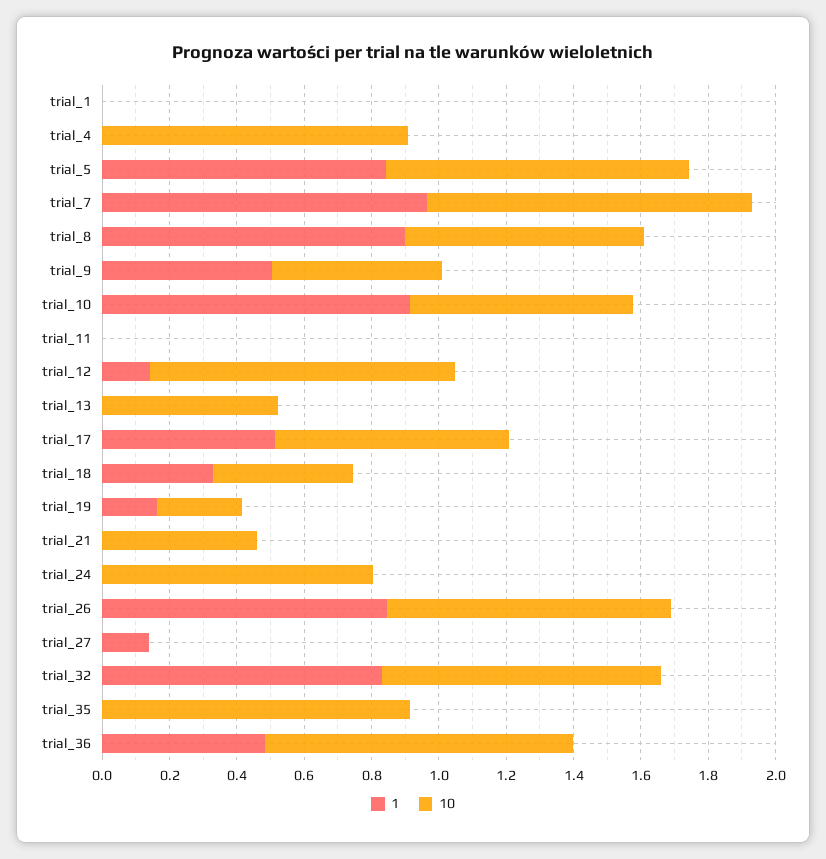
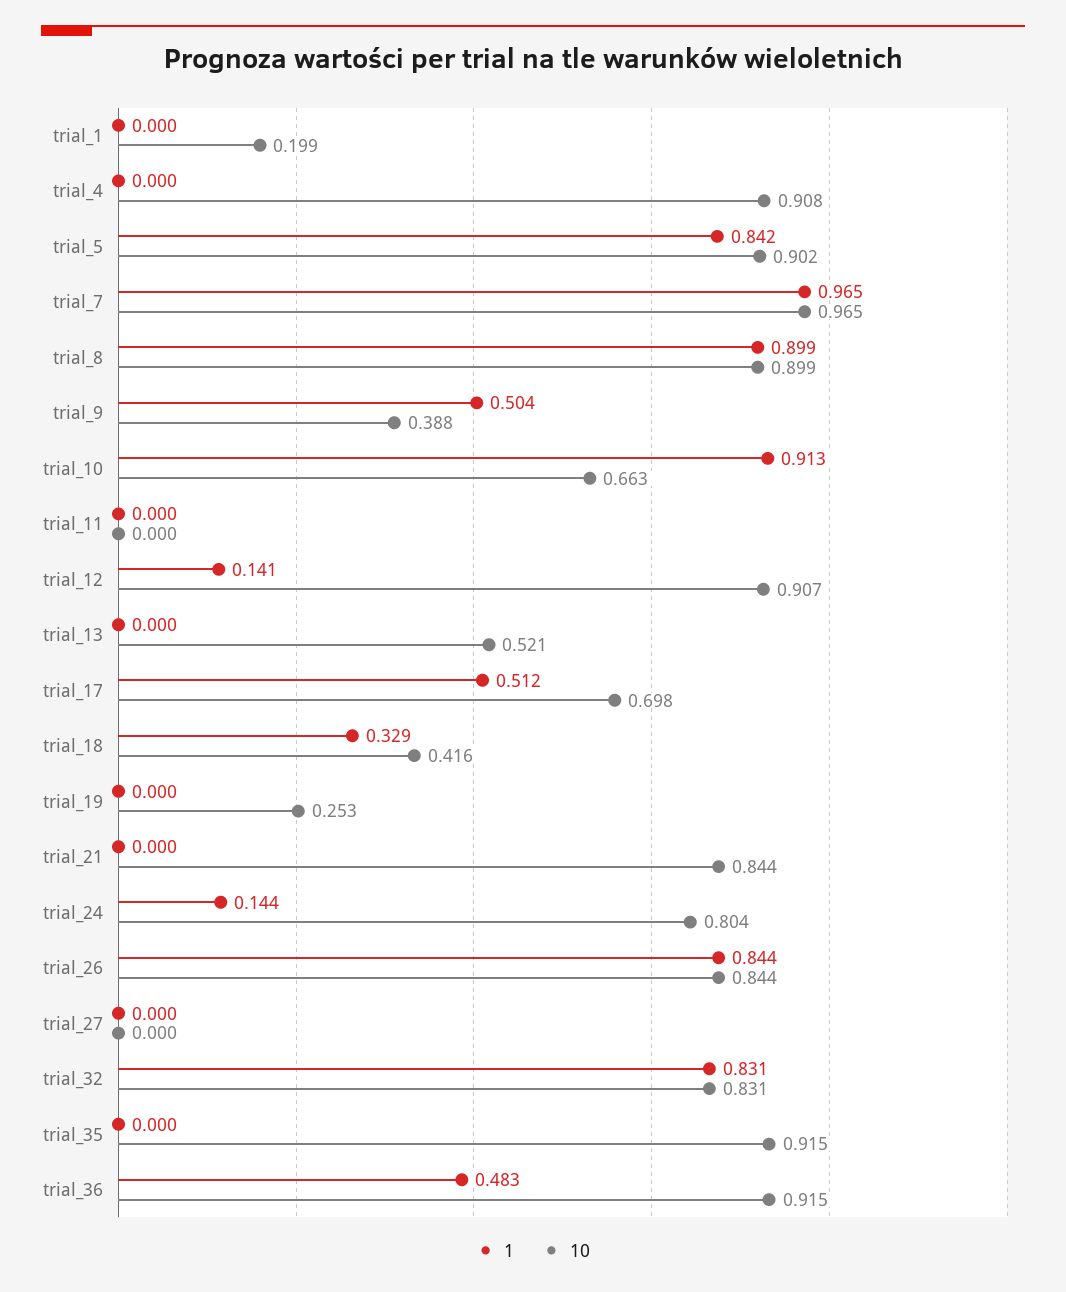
10, trial_1: 0 -> 0.199
10, trial_8: 0.7 -> 0.899
10, trial_9: 0.5 -> 0.388
1, trial_19: 0.15 -> 0
10, trial_21: 0.45 -> 0.844
1, trial_24: 0 -> 0.144
1, trial_27: 0.15 -> 0

